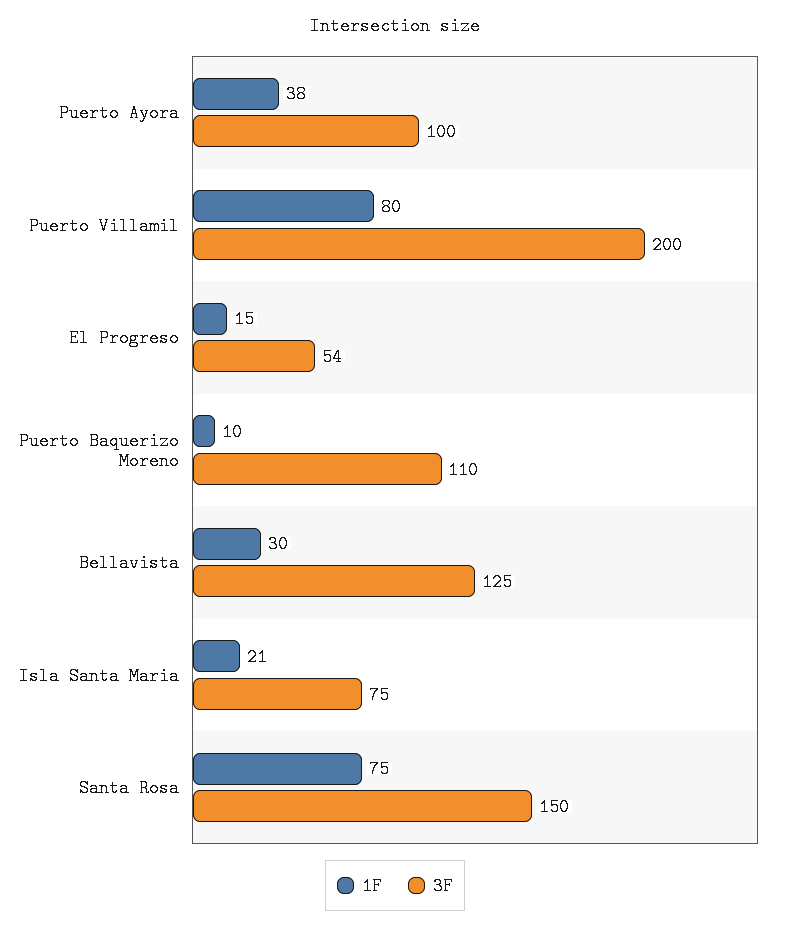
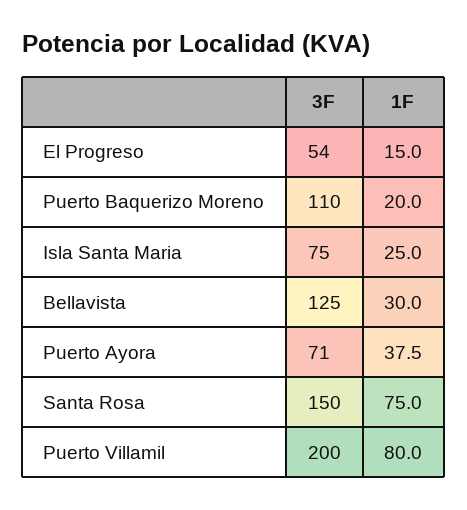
3F, Puerto Ayora: 100 -> 71
1F, Puerto Baquerizo Moreno: 10 -> 20
1F, Isla Santa Maria: 21 -> 25

